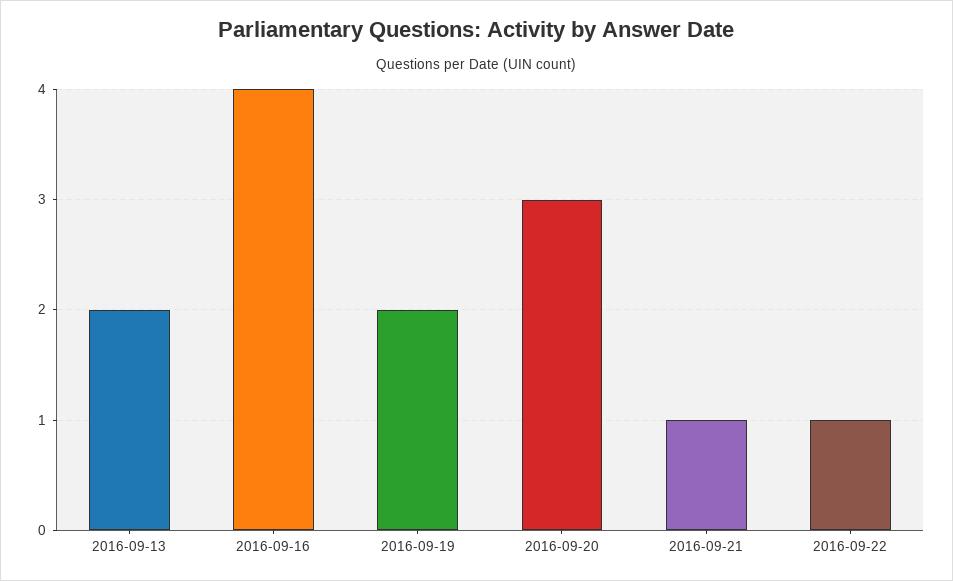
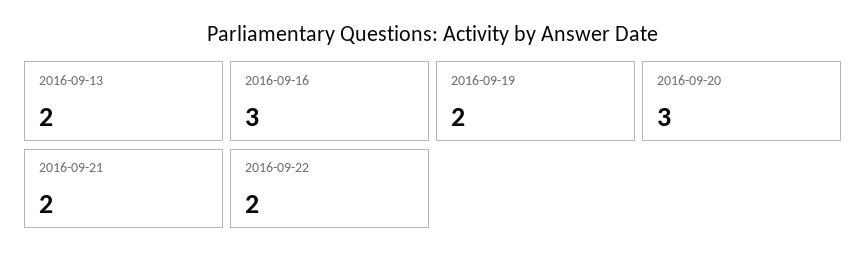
2016-09-16: 4 -> 3
2016-09-21: 1 -> 2
2016-09-22: 1 -> 2

